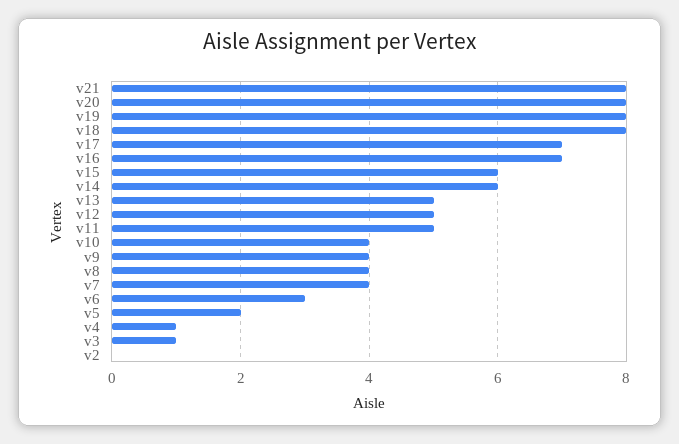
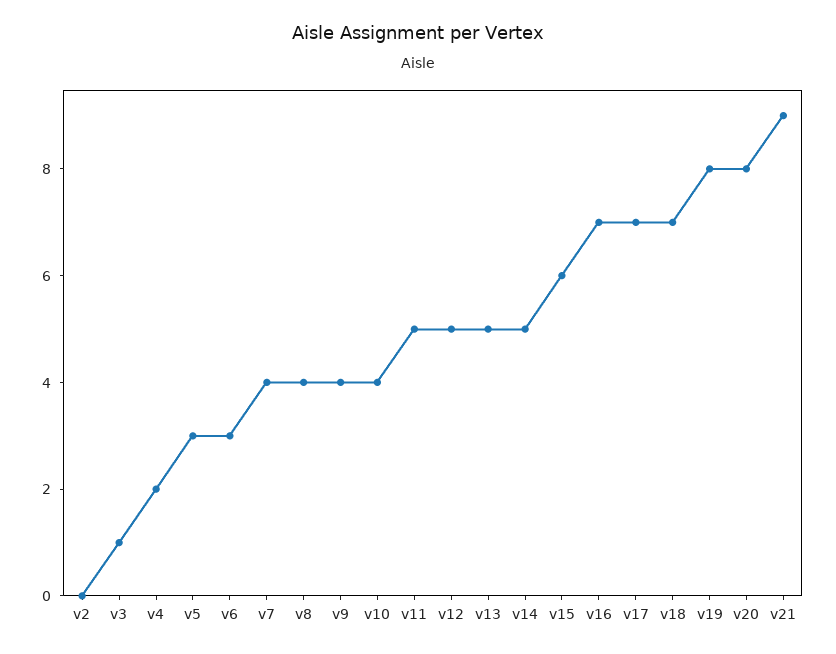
v21: 8 -> 9
v18: 8 -> 7
v14: 6 -> 5
v5: 2 -> 3
v4: 1 -> 2

